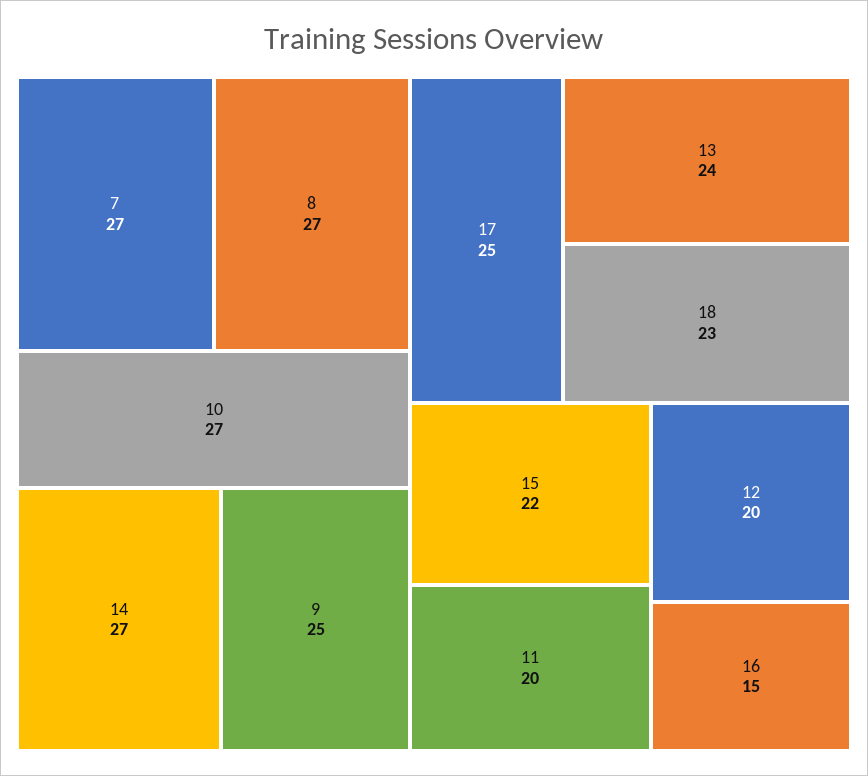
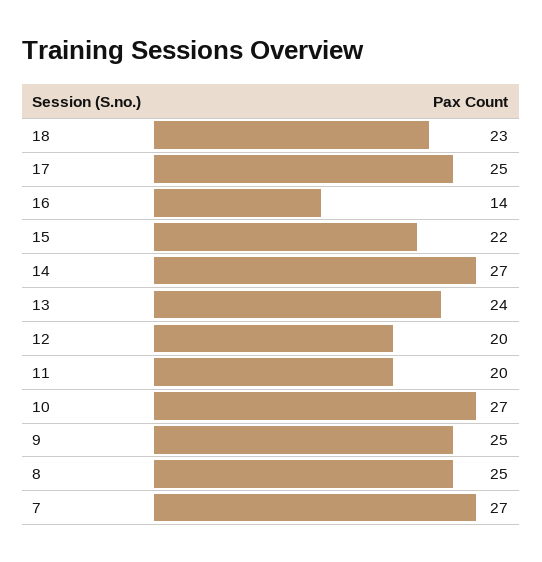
8: 27 -> 25
16: 15 -> 14

